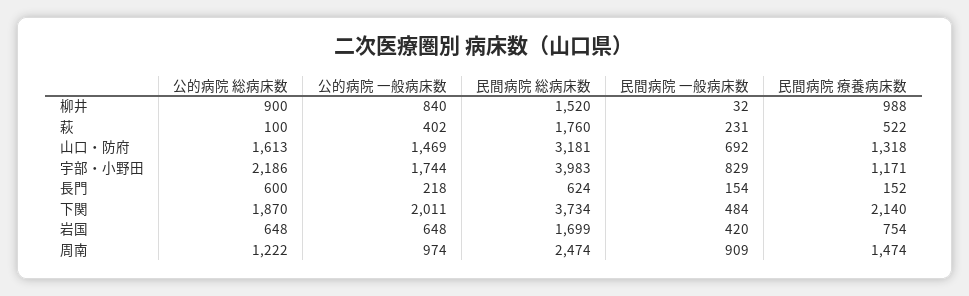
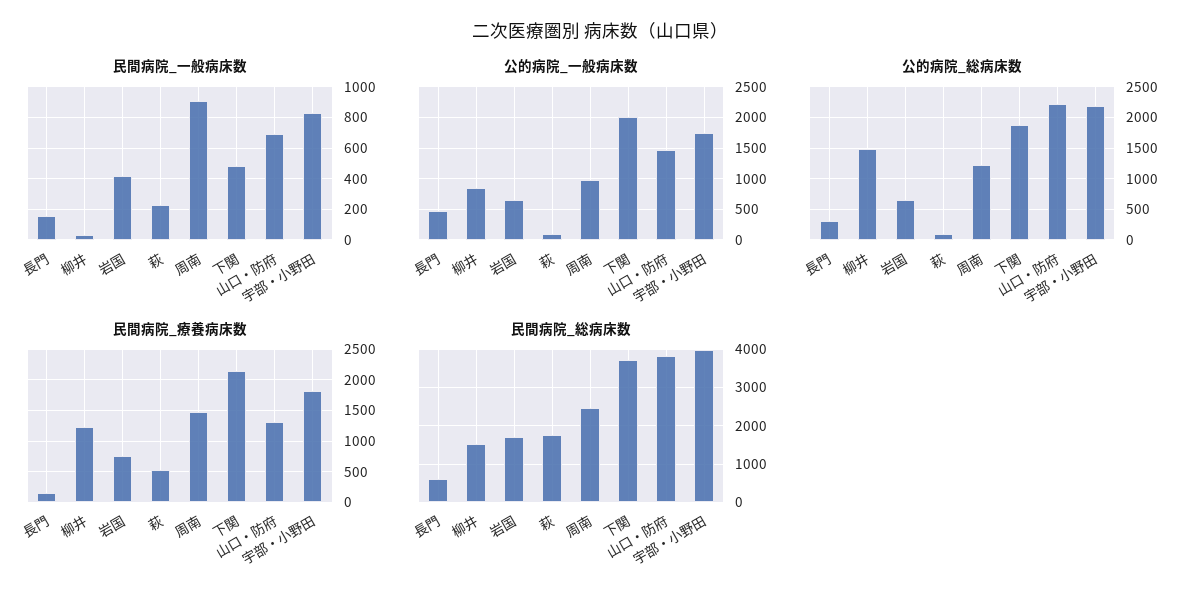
公的病院 総病床数, 柳井: 900 -> 1500
民間病院 療養病床数, 柳井: 988 -> 1200
公的病院 一般病床数, 萩: 402 -> 100
公的病院 総病床数, 山口・防府: 1613 -> 2200
民間病院 総病床数, 山口・防府: 3181 -> 3800
民間病院 療養病床数, 宇部・小野田: 1171 -> 1800
公的病院 総病床数, 長門: 600 -> 300
公的病院 一般病床数, 長門: 218 -> 500

